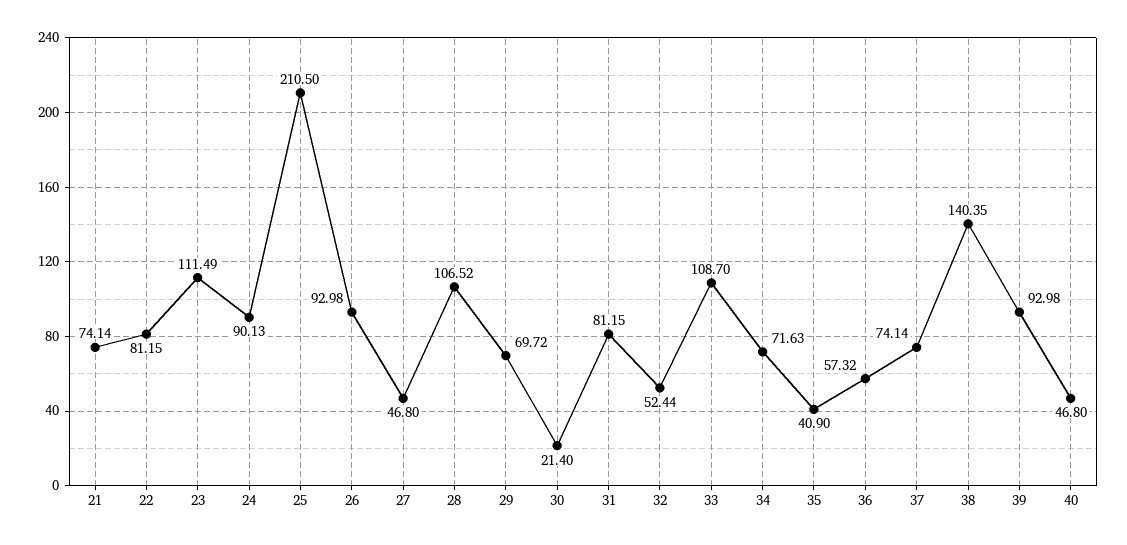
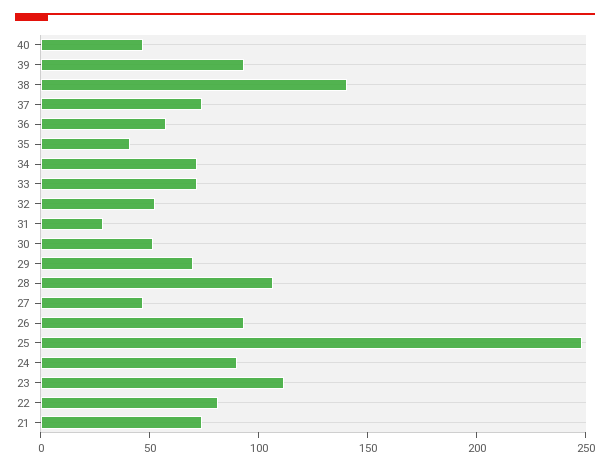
25: 210.5 -> 250
30: 21.4 -> 50
31: 81.15 -> 30
33: 108.7 -> 70

